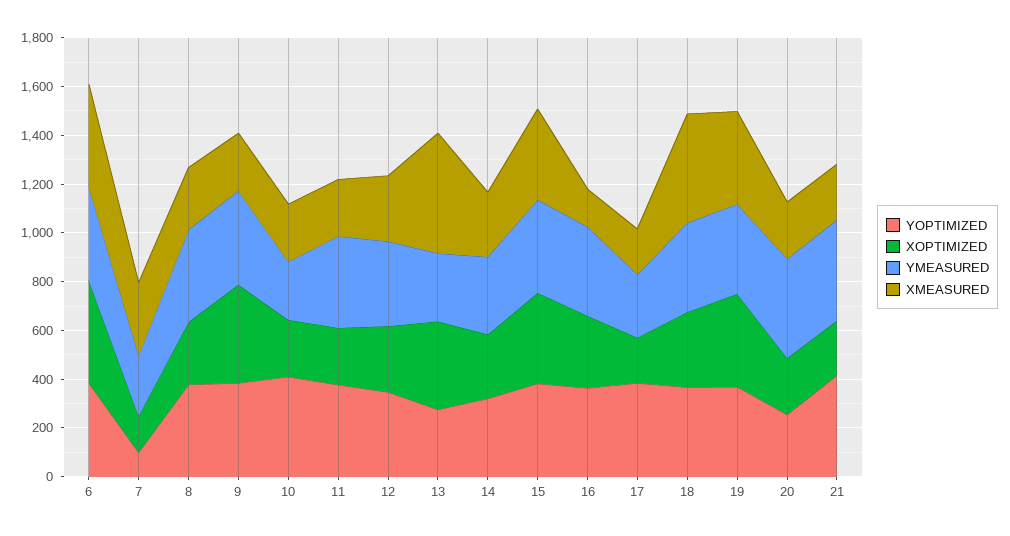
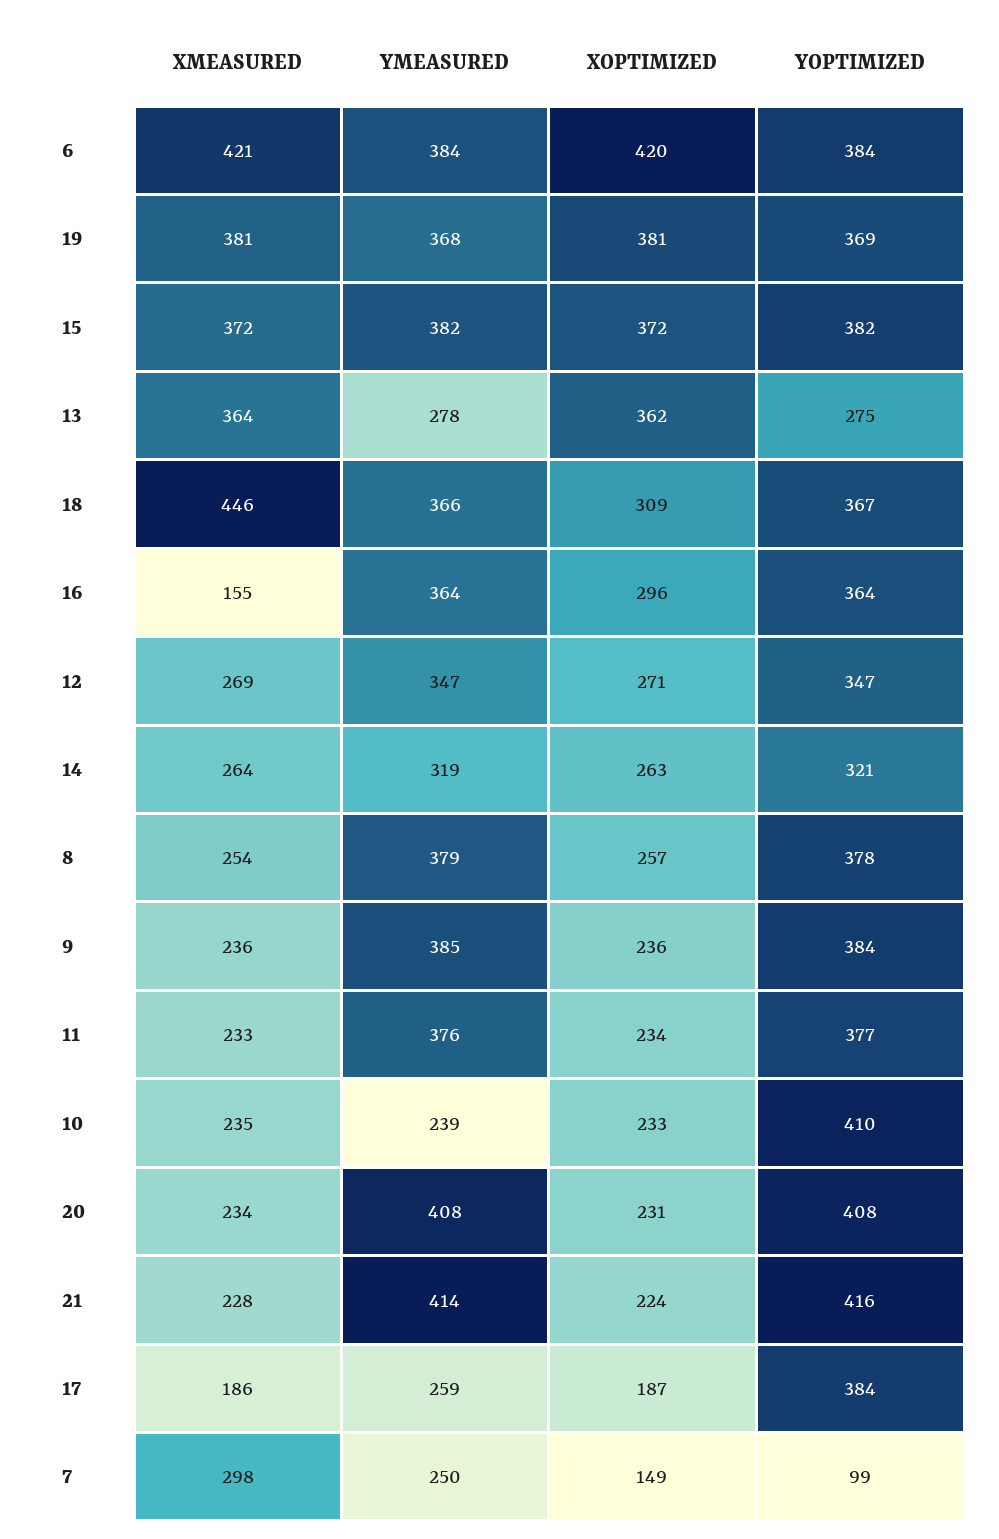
XOPTIMIZED, 9: 400 -> 236
XMEASURED, 13: 500 -> 364
YOPTIMIZED, 20: 250 -> 408

